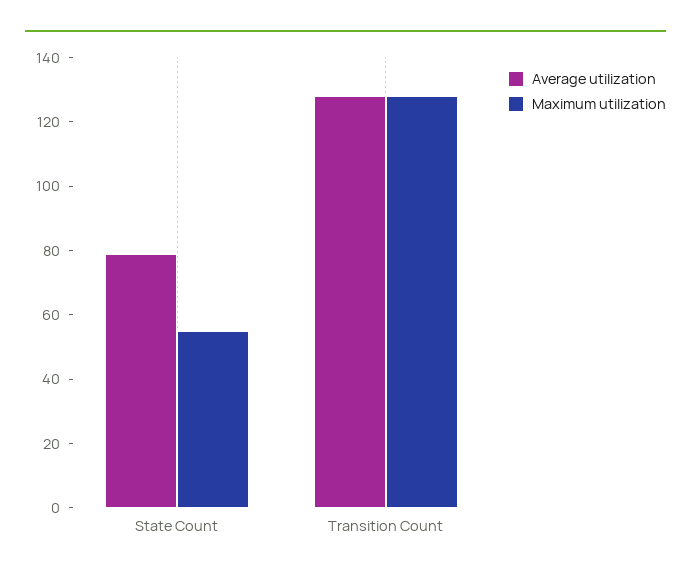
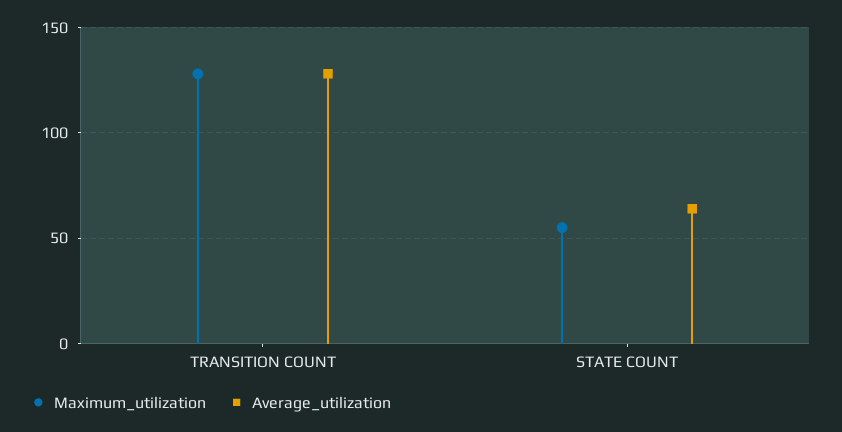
Average utilization, State Count: 80 -> 65

